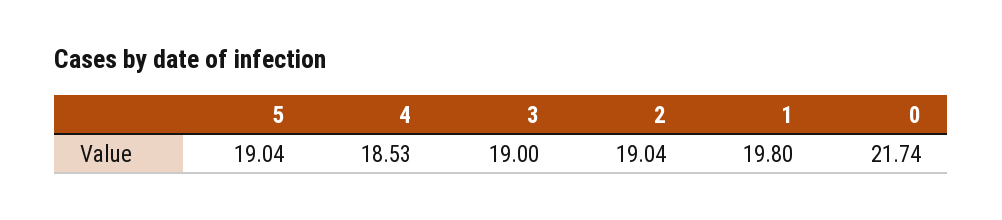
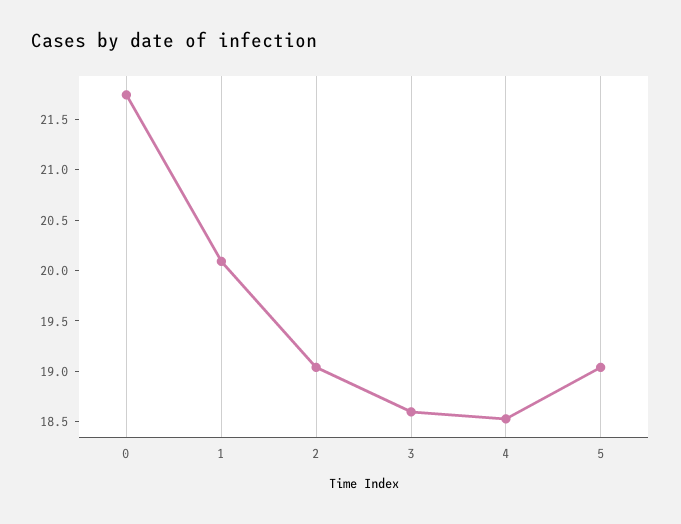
3: 19 -> 18.6
1: 19.8 -> 20.1

